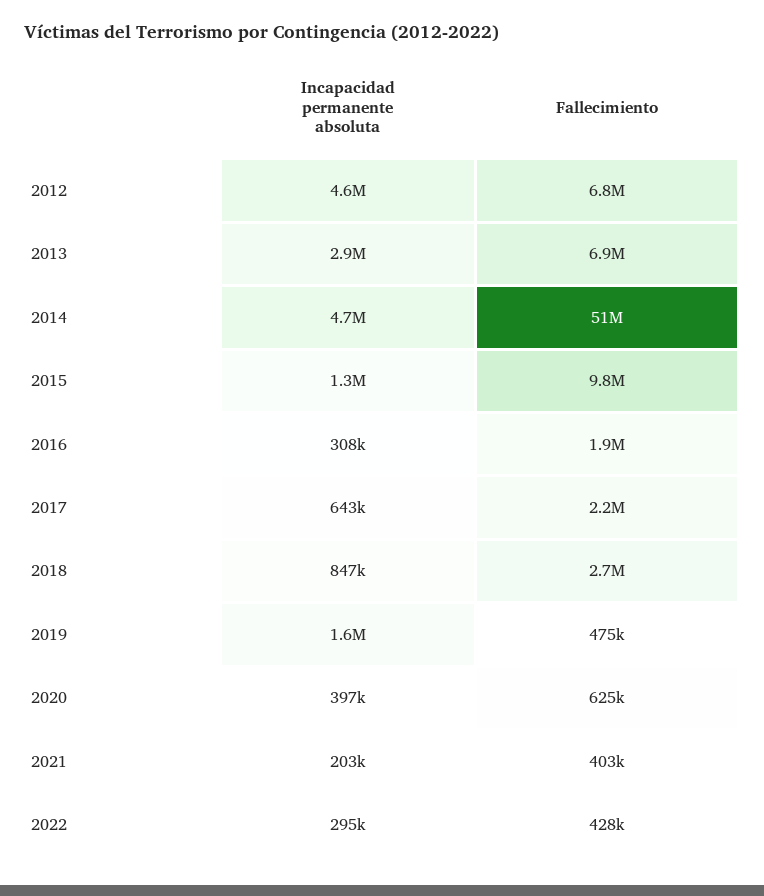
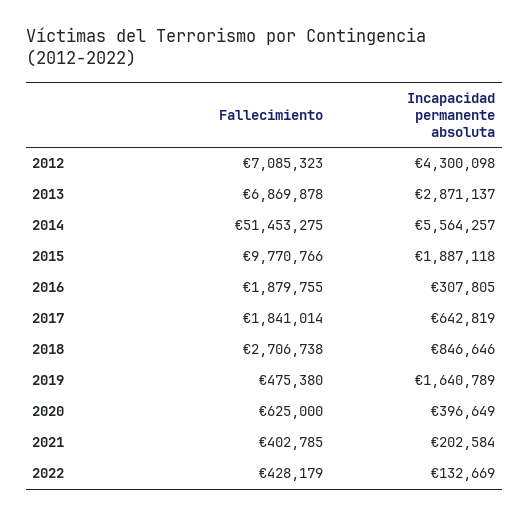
Incapacidad permanente absoluta, 2012: 4600000 -> 4300098
Fallecimiento, 2012: 6800000 -> 7085323
Incapacidad permanente absoluta, 2014: 4700000 -> 5564257
Incapacidad permanente absoluta, 2015: 1300000 -> 1887118
Fallecimiento, 2017: 2200000 -> 1841014
Incapacidad permanente absoluta, 2022: 295000 -> 132669

